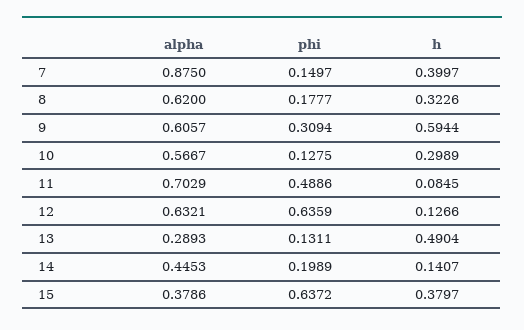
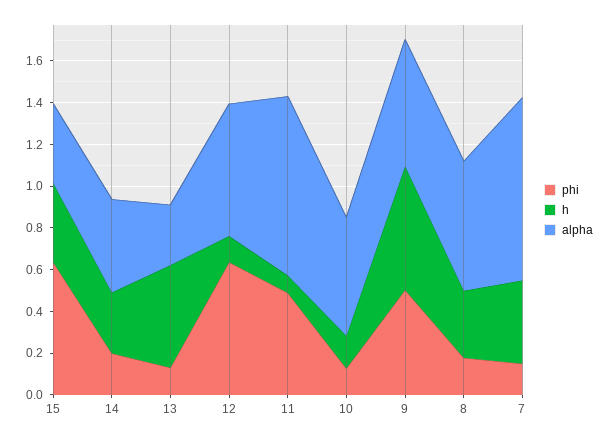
phi, 9: 0.3094 -> 0.5
h, 10: 0.2989 -> 0.15
alpha, 11: 0.7029 -> 0.85
h, 14: 0.1407 -> 0.3

